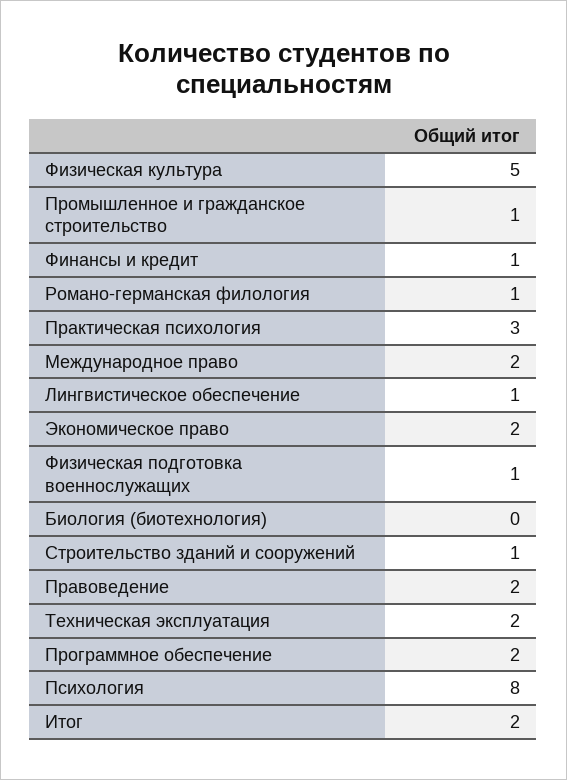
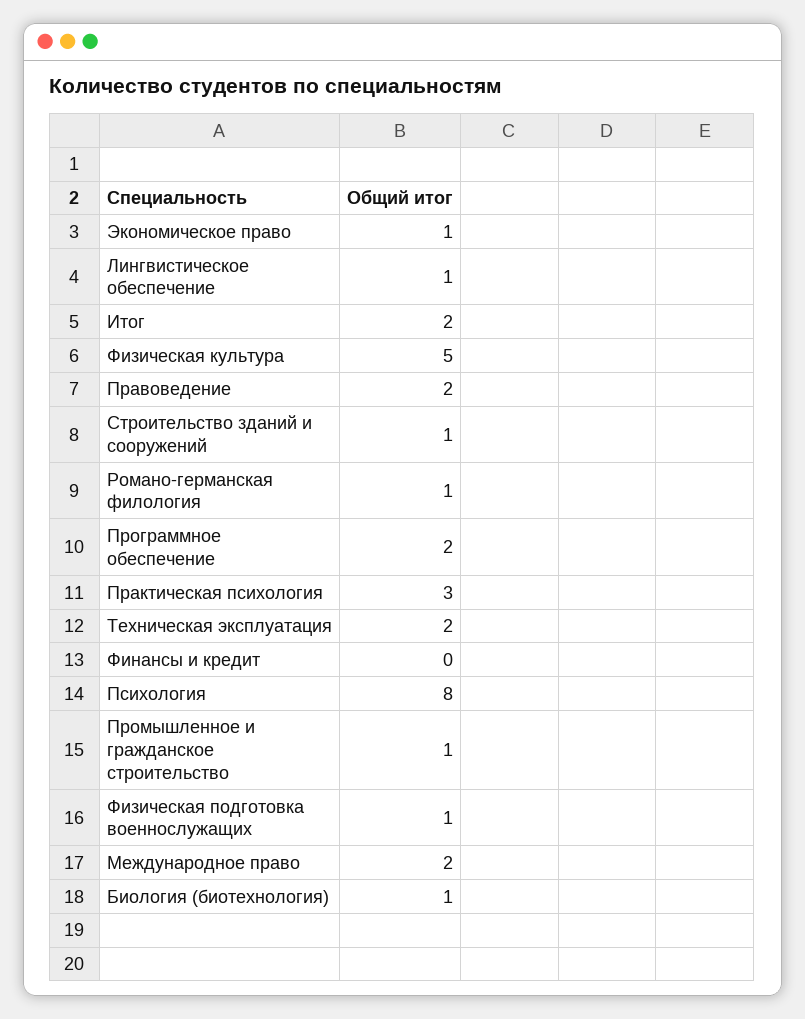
Финансы и кредит: 1 -> 0
Экономическое право: 2 -> 1
Биология (биотехнология): 0 -> 1

